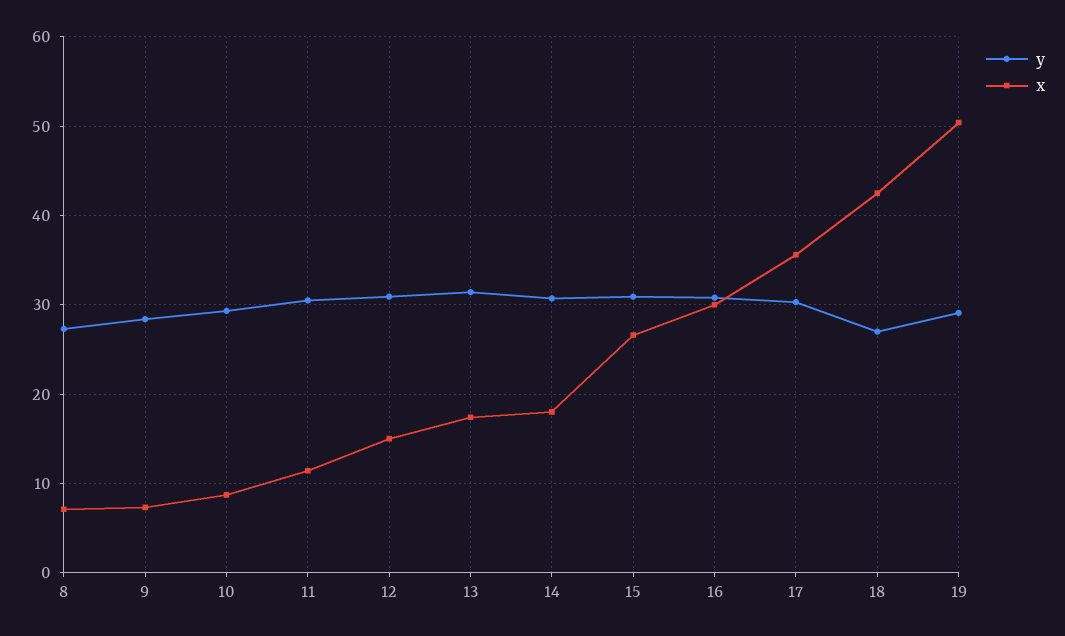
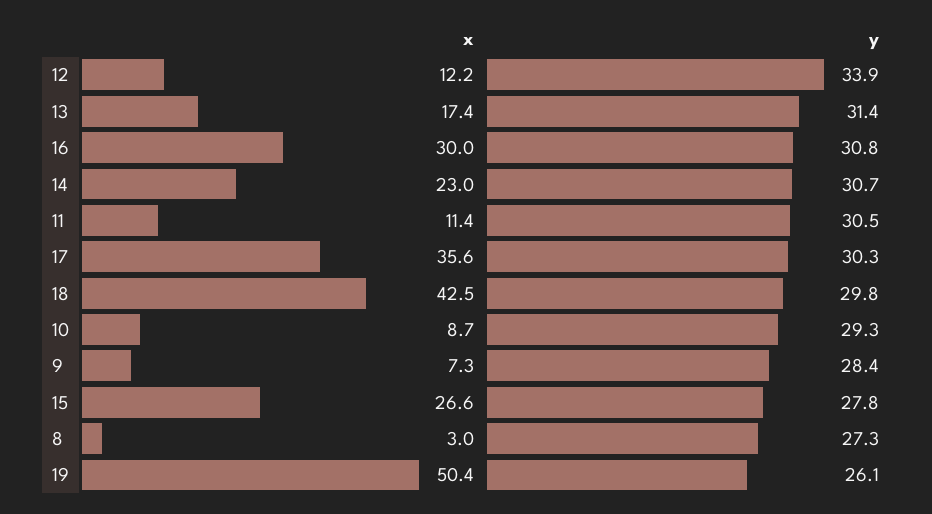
x, 8: 7 -> 3
y, 12: 31 -> 33.9
x, 12: 15 -> 12.2
x, 14: 18 -> 23
y, 15: 31 -> 27.8
y, 18: 27 -> 29.8
y, 19: 29 -> 26.1

